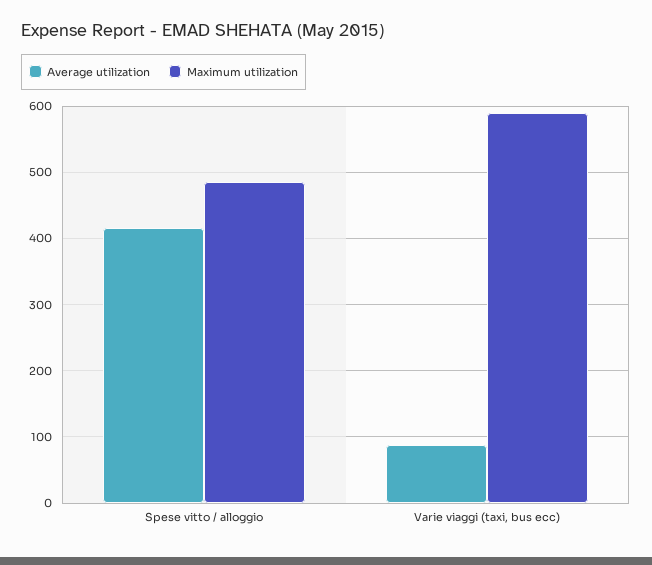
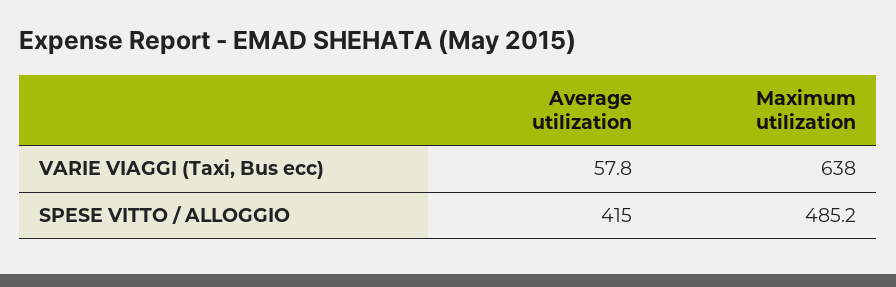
Average utilization, Varie viaggi (taxi, bus ecc): 90 -> 57.8
Maximum utilization, Varie viaggi (taxi, bus ecc): 590 -> 638

